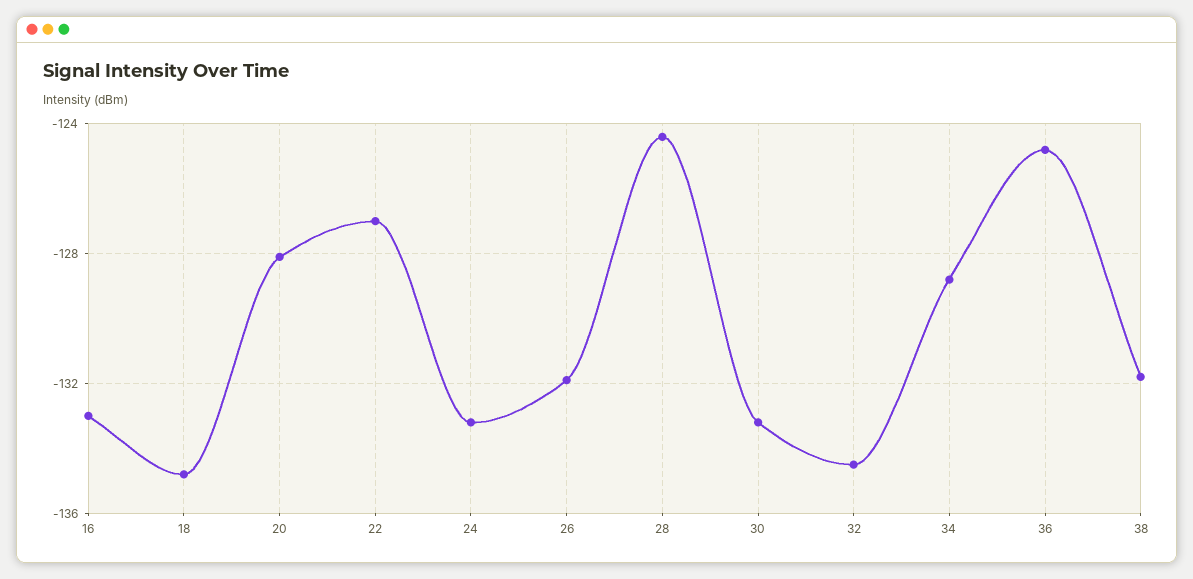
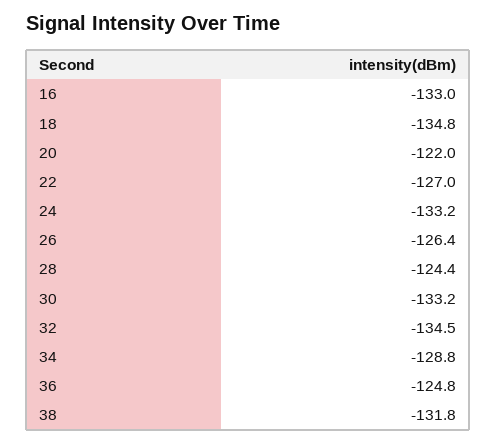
20: -128 -> -122
26: -132 -> -126.4

